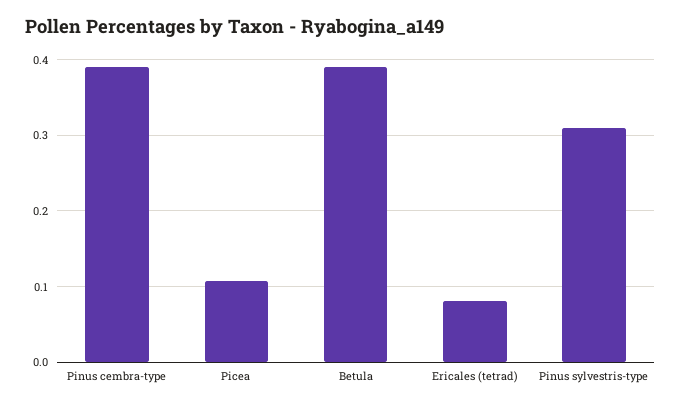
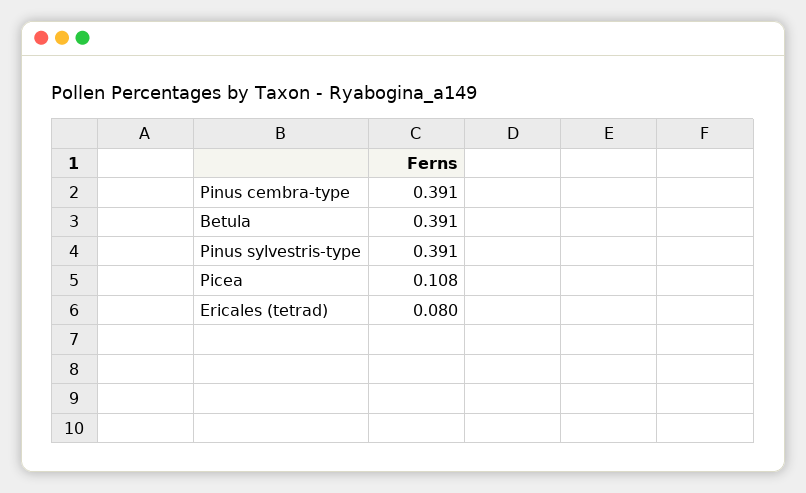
Pinus sylvestris-type: 0.31 -> 0.391

